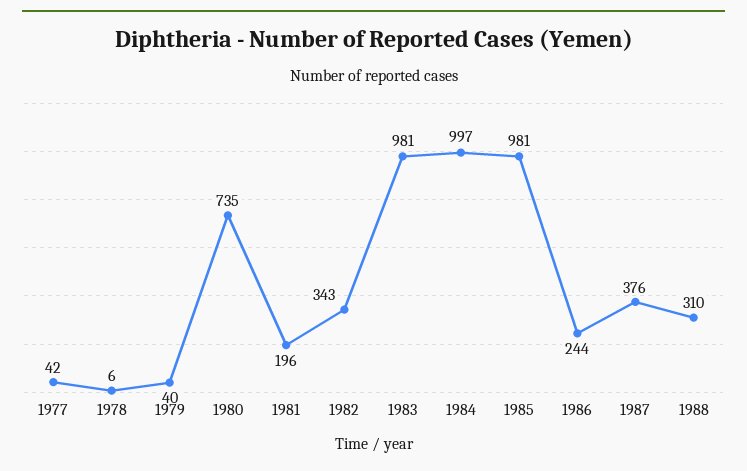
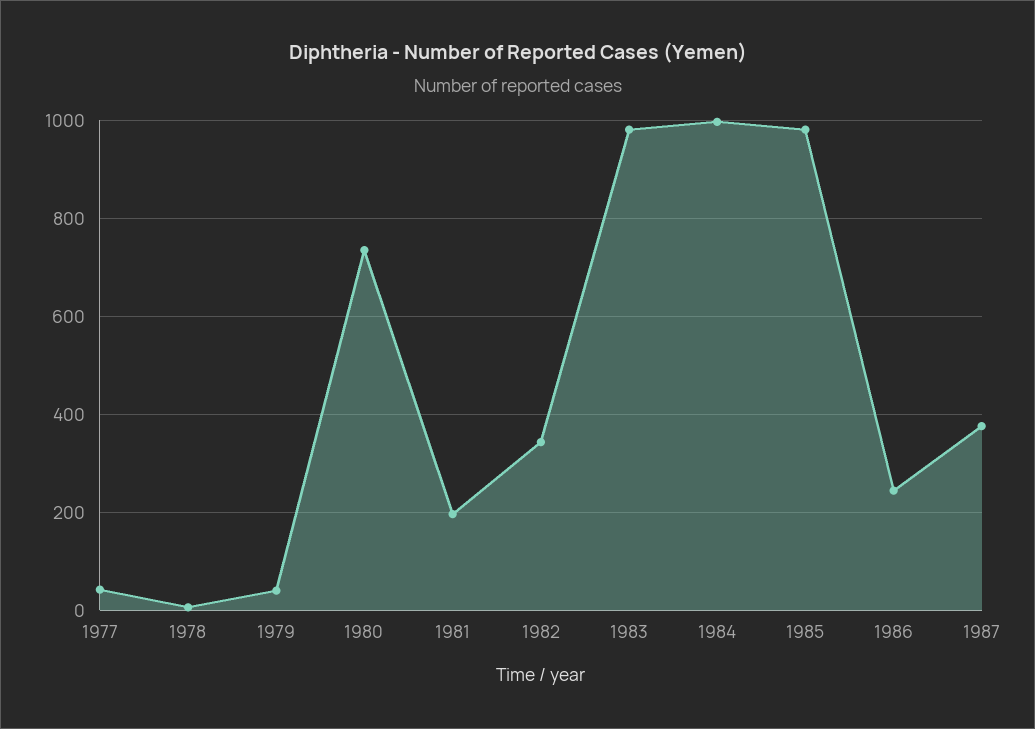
1988: 310 -> none

